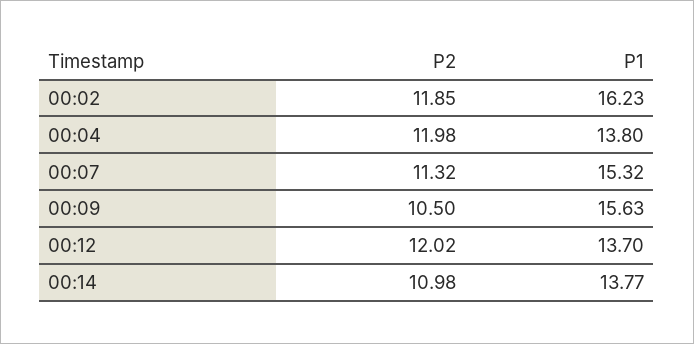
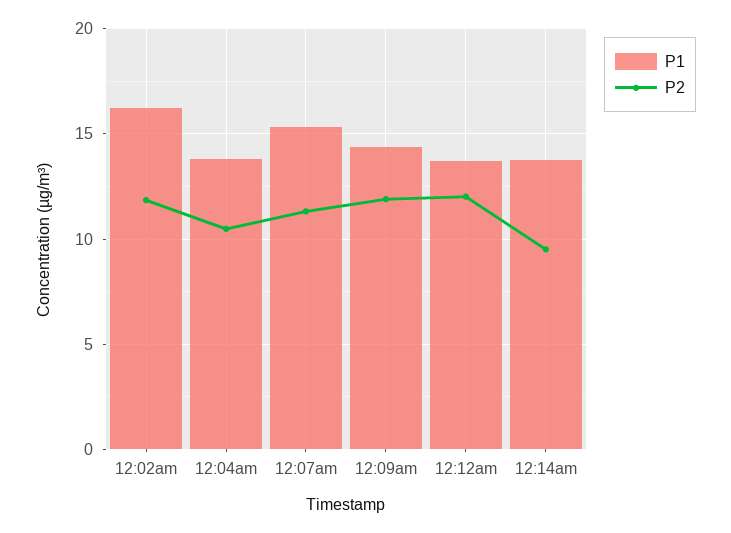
P2, 00:04: 11.98 -> 10.5
P2, 00:09: 10.5 -> 12
P1, 00:09: 15.63 -> 14.5
P2, 00:14: 10.98 -> 9.5

